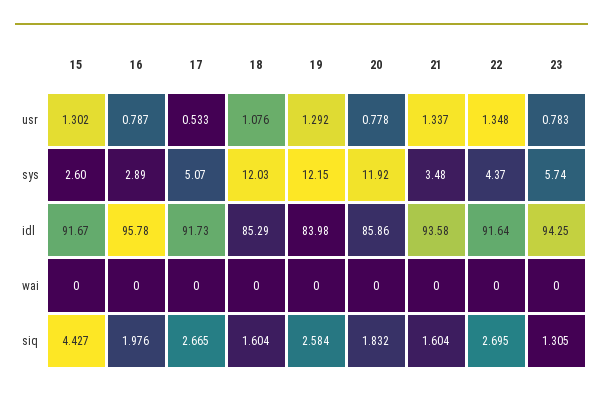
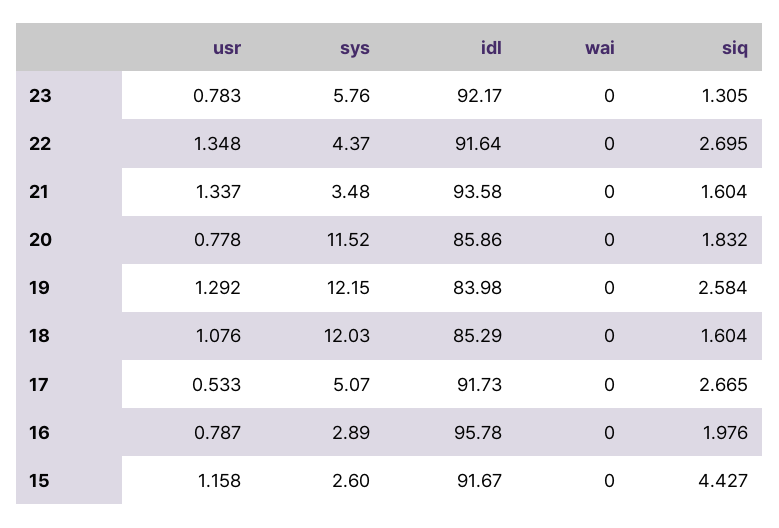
15, usr: 1.302 -> 1.158
20, sys: 11.92 -> 11.52
23, sys: 5.74 -> 5.76
23, idl: 94.25 -> 92.17

